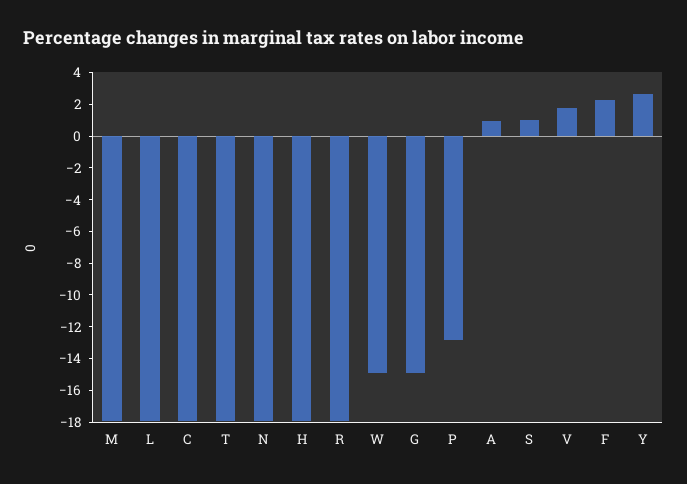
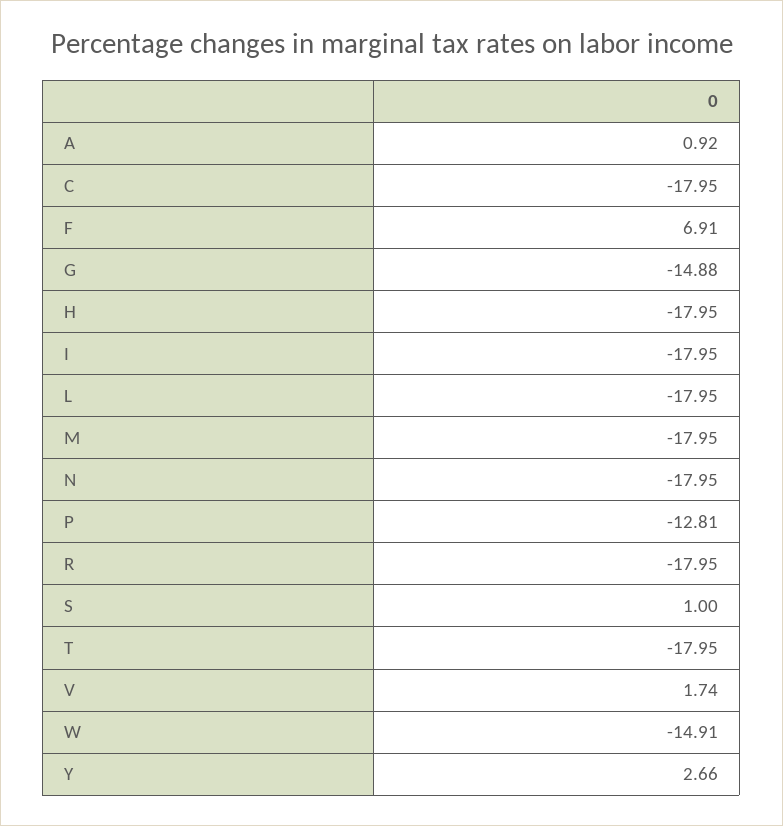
F: 2 -> 6.91
I: none -> -17.95

